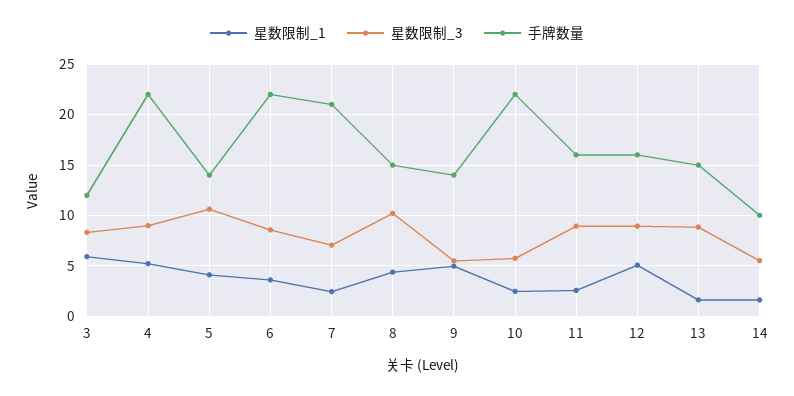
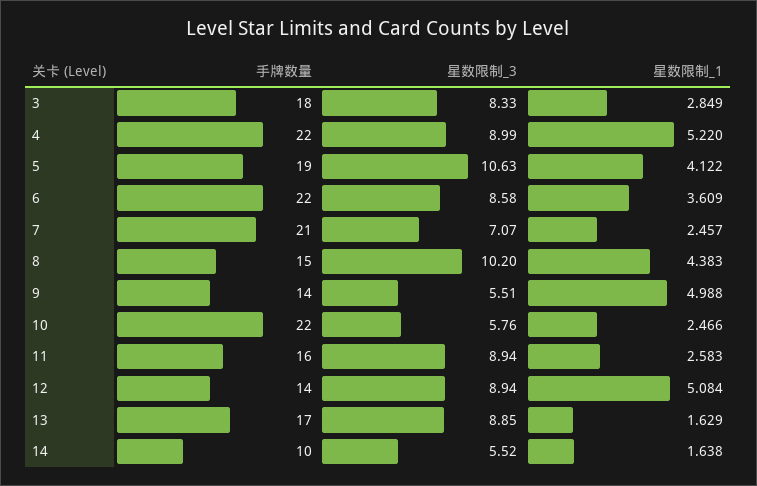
星数限制_1, 3: 6 -> 2.849
手牌数量, 3: 12 -> 18
手牌数量, 5: 14 -> 19
手牌数量, 12: 16 -> 14
手牌数量, 13: 15 -> 17

